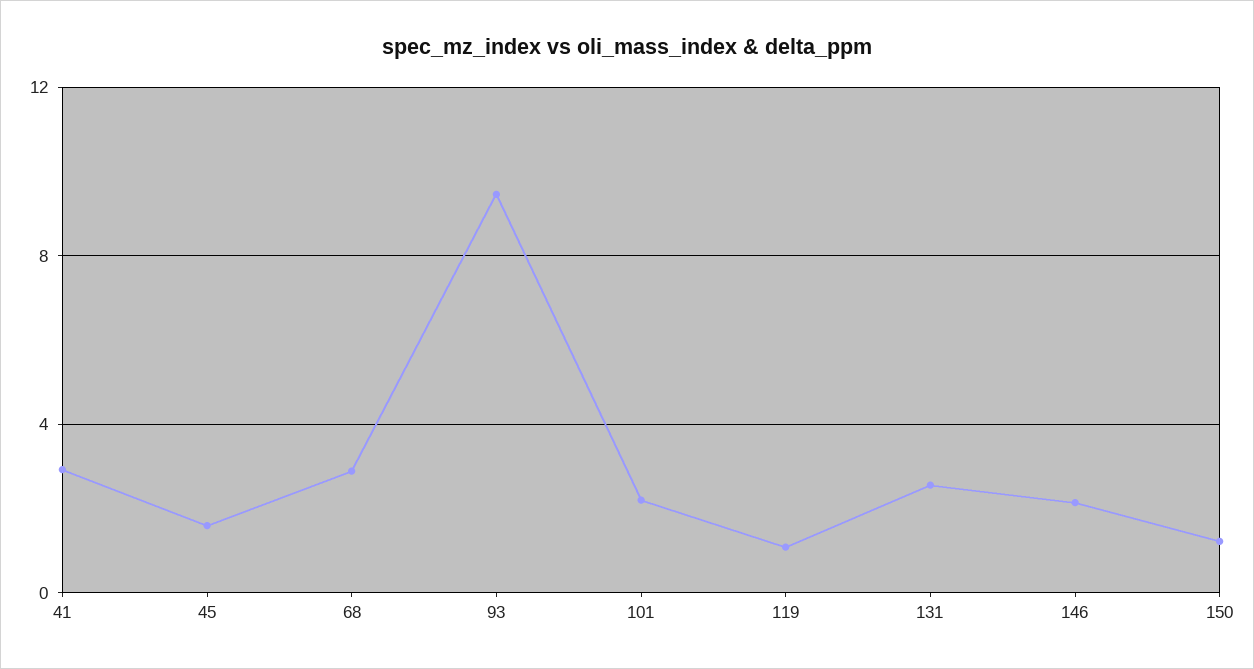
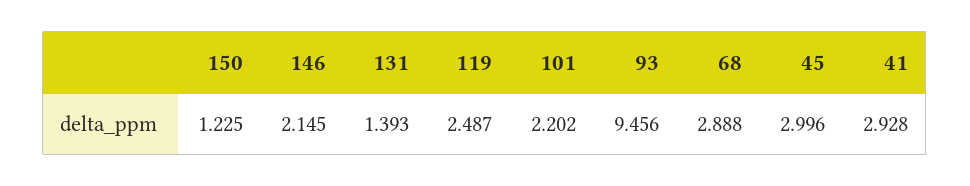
45: 1.5 -> 2.996
119: 1 -> 2.487
131: 2.5 -> 1.393

